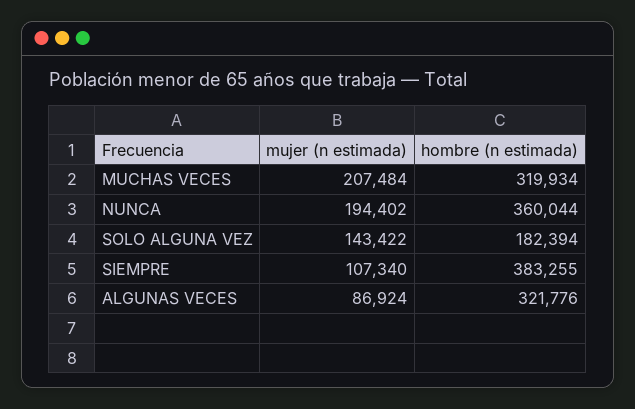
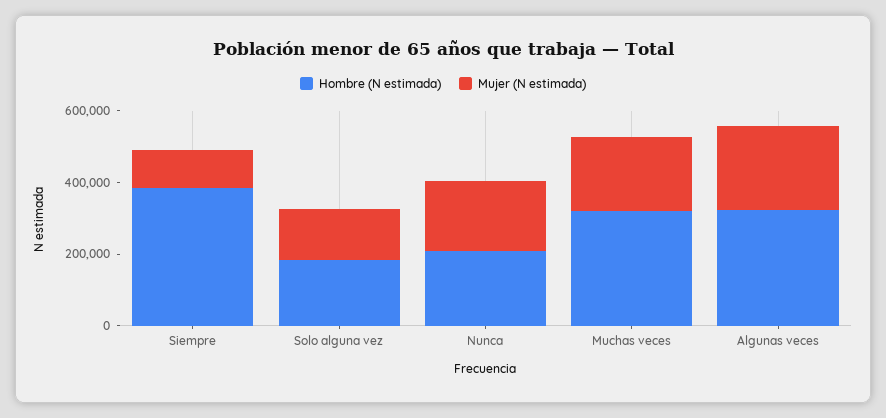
hombre (n estimada), NUNCA: 360044 -> 200000
mujer (n estimada), ALGUNAS VECES: 86924 -> 250000

